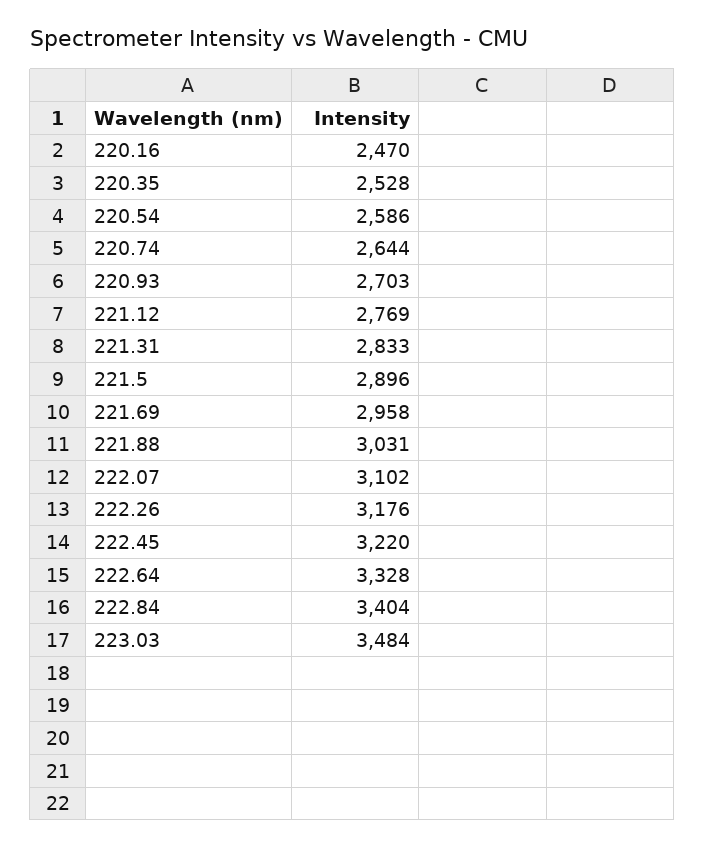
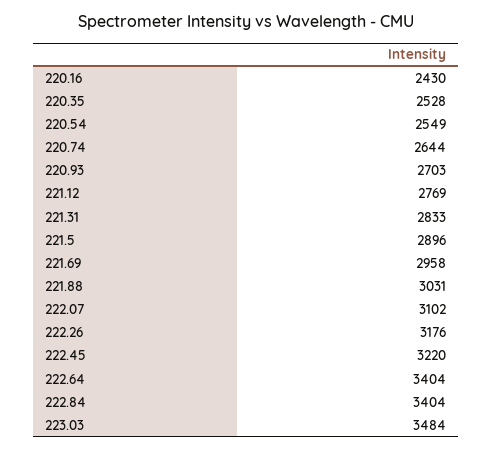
220.16: 2470 -> 2430
220.54: 2586 -> 2549
222.64: 3328 -> 3404

